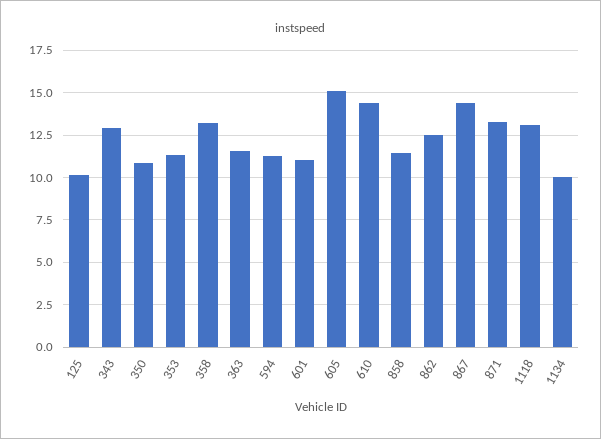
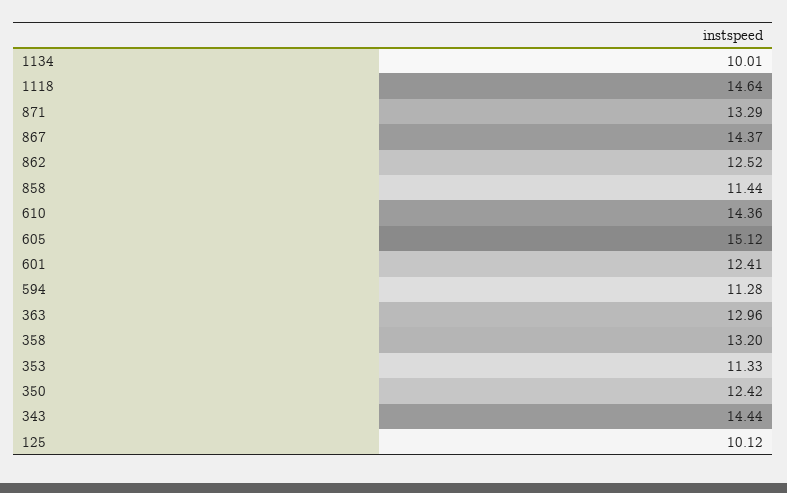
343: 13 -> 14.44
350: 11 -> 12.42
363: 11.5 -> 12.96
601: 11 -> 12.41
1118: 13 -> 14.64

